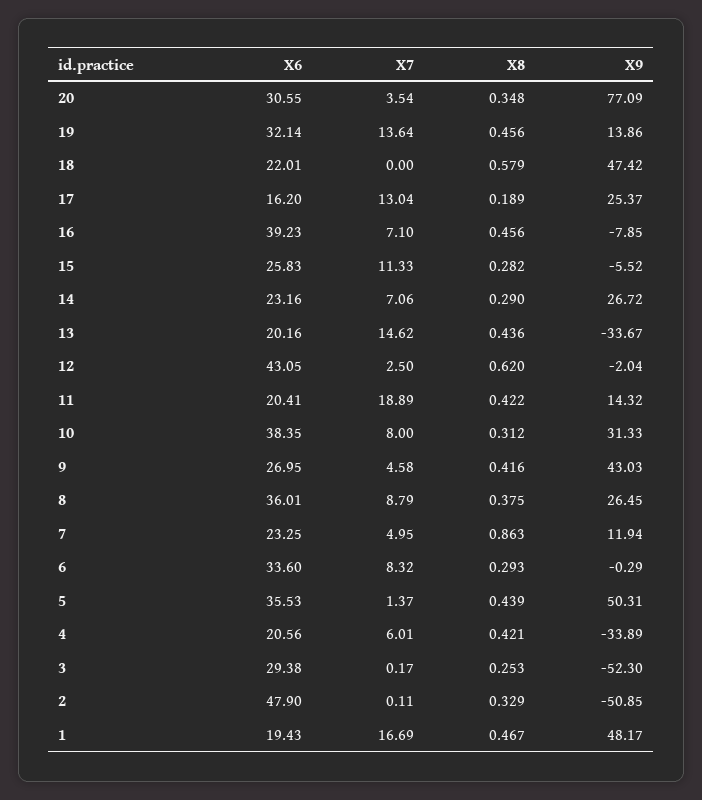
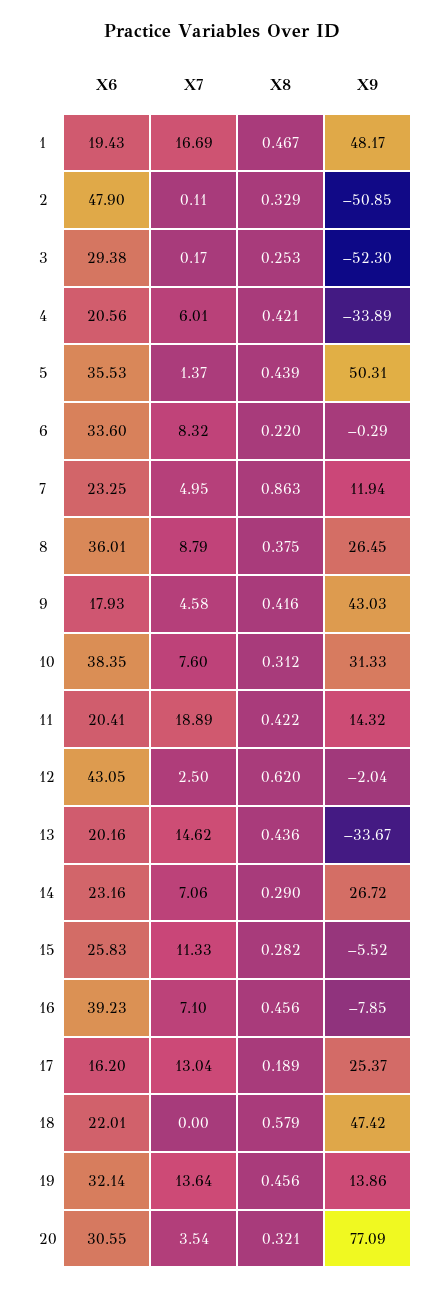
X8, 20: 0.348 -> 0.321
X7, 10: 8 -> 7.6
X6, 9: 26.95 -> 17.93
X8, 6: 0.293 -> 0.22

